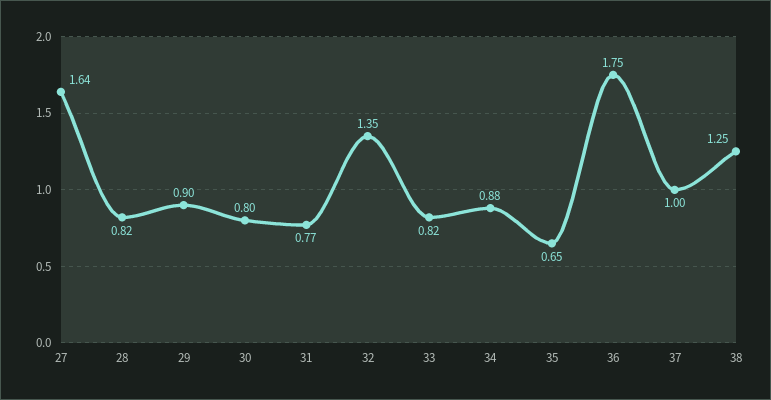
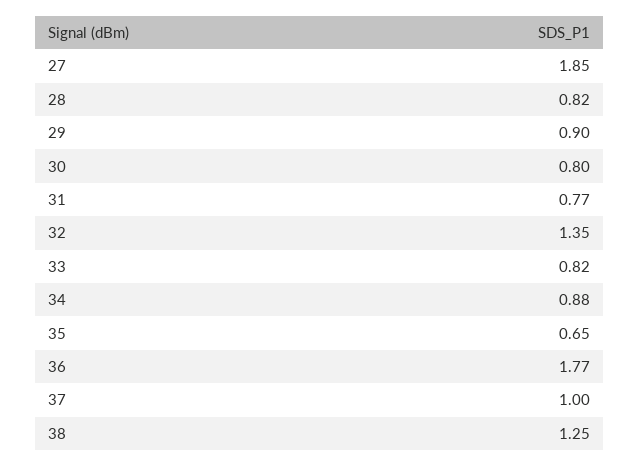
27: 1.64 -> 1.85
36: 1.75 -> 1.77

